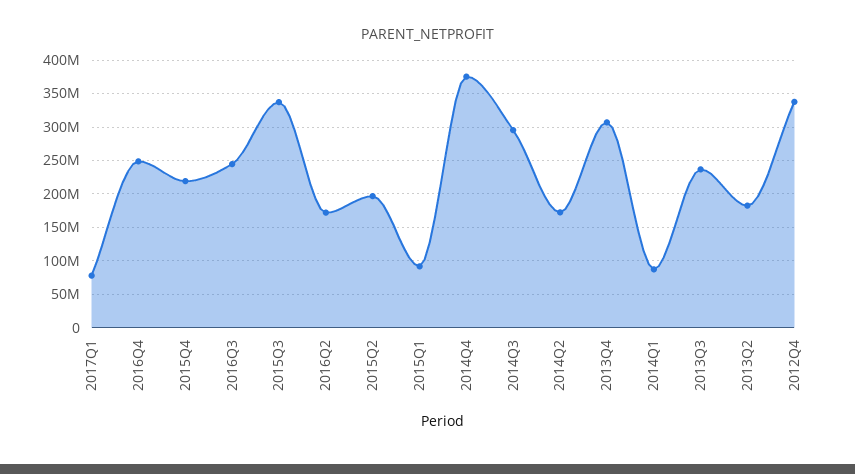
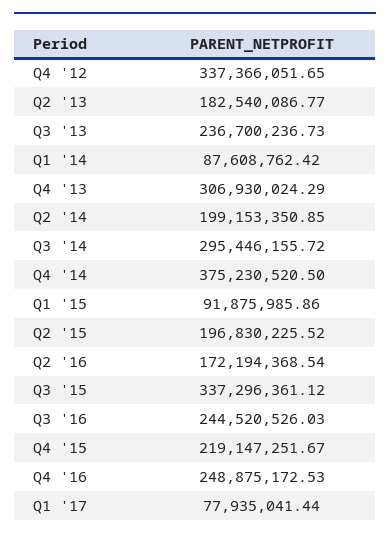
2014Q2: 170000000 -> 199153350.85

